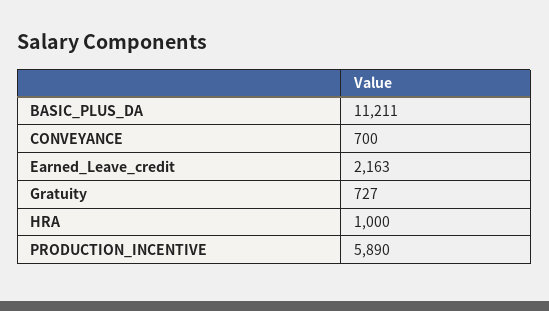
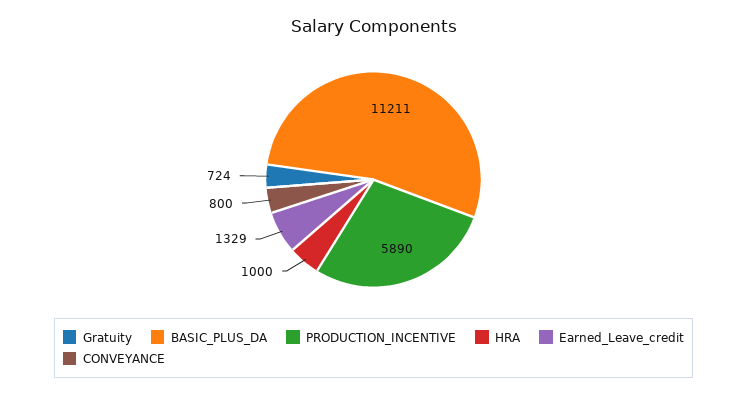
CONVEYANCE: 700 -> 800
Earned_Leave_credit: 2163 -> 1329
Gratuity: 727 -> 724

